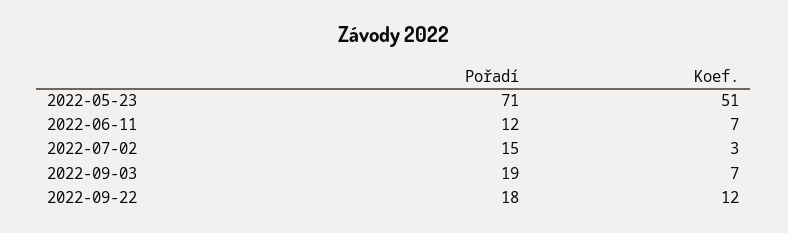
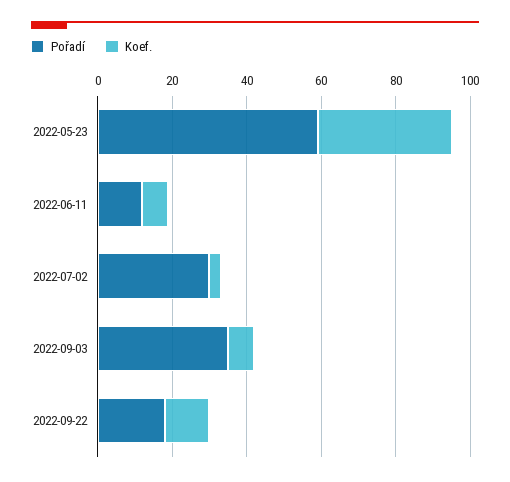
Pořadí, 2022-05-23: 71 -> 60
Koef., 2022-05-23: 51 -> 35
Pořadí, 2022-07-02: 15 -> 30
Pořadí, 2022-09-03: 19 -> 35

